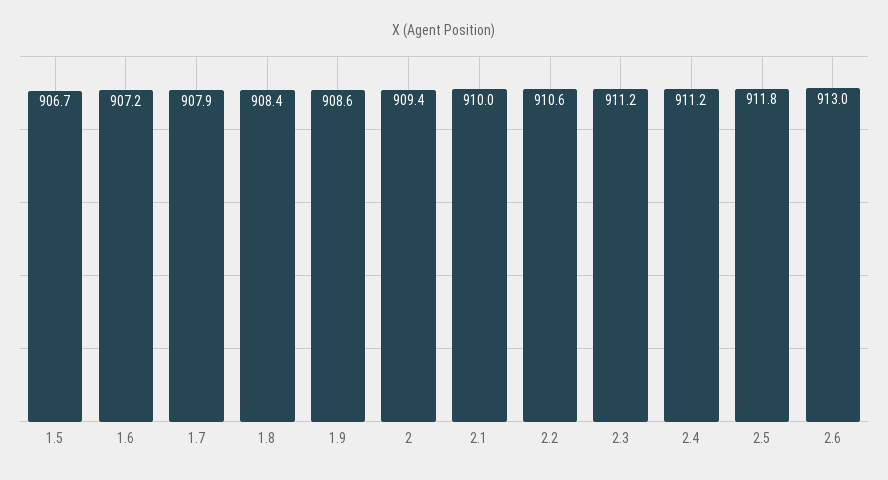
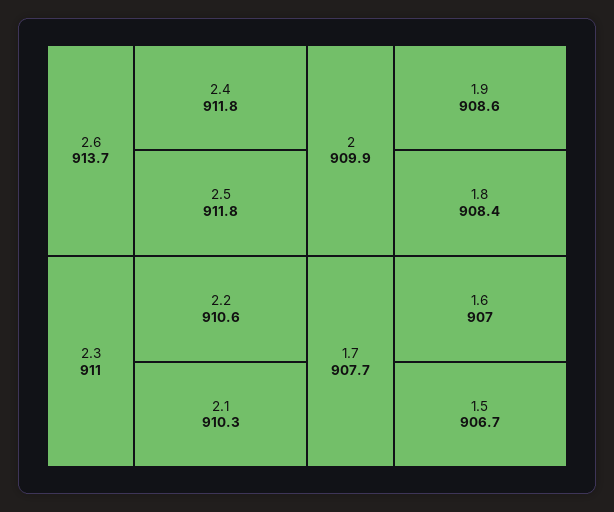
1.6: 907.2 -> 907
1.7: 907.9 -> 907.7
2: 909.4 -> 909.9
2.1: 910 -> 910.3
2.3: 911.2 -> 911
2.4: 911.2 -> 911.8
2.6: 913 -> 913.7

